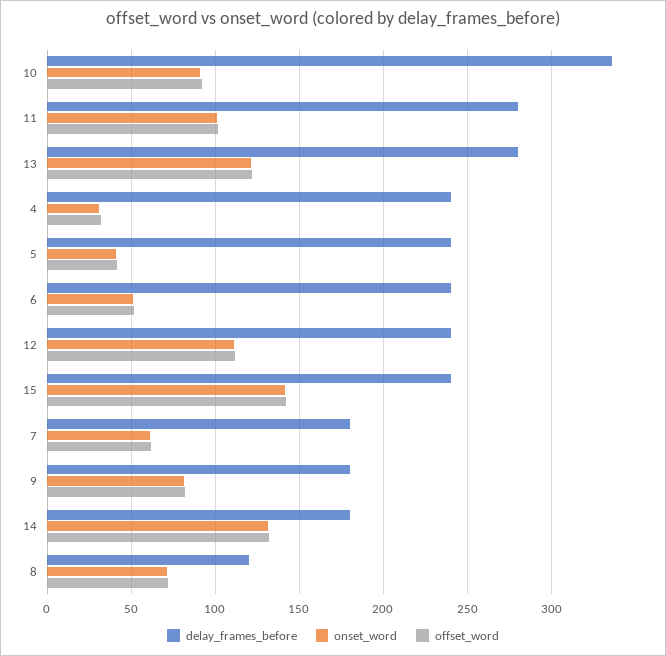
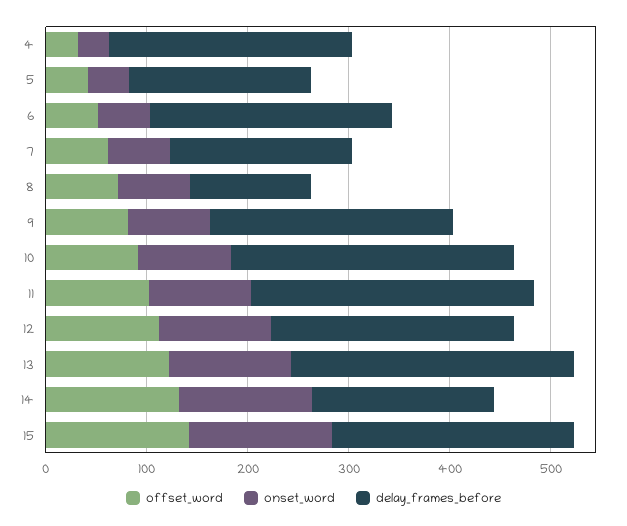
delay_frames_before, 10: 335 -> 280
delay_frames_before, 5: 240 -> 180
delay_frames_before, 9: 180 -> 240

